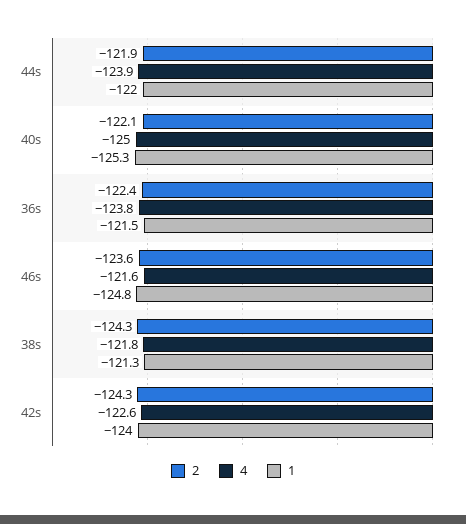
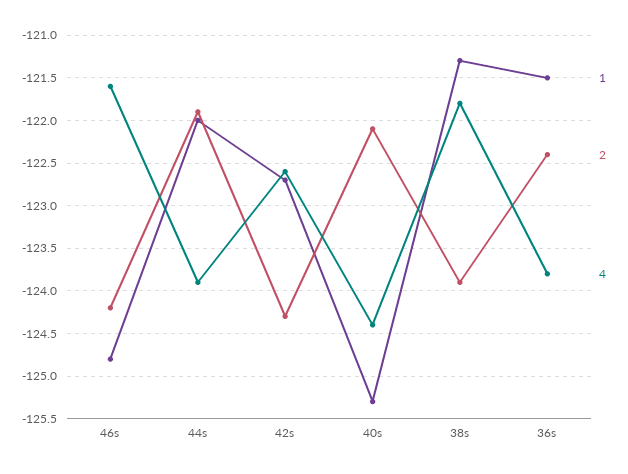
4, 40s: -125 -> -124.4
2, 46s: -123.6 -> -124.2
2, 38s: -124.3 -> -123.9
1, 42s: -124 -> -122.7

